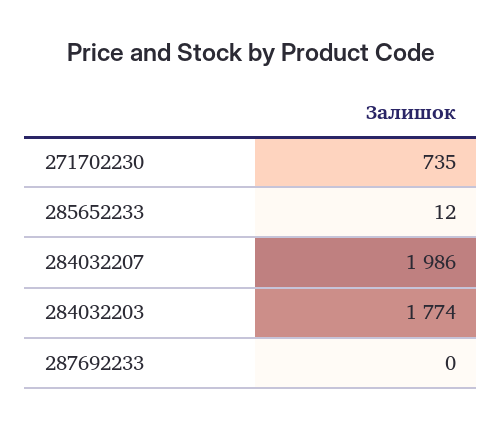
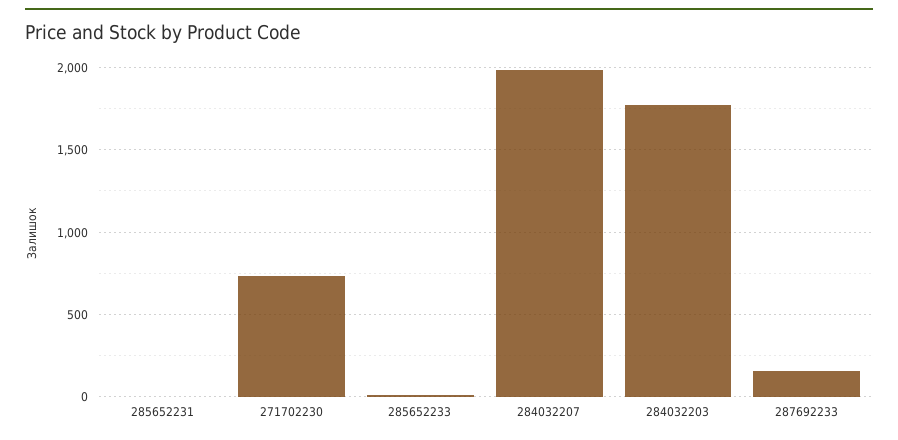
287692233: 0 -> 150
285652231: none -> 0

